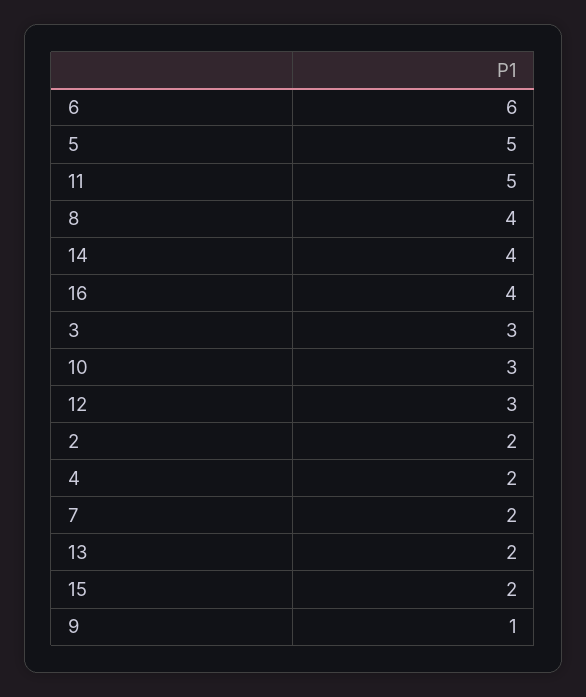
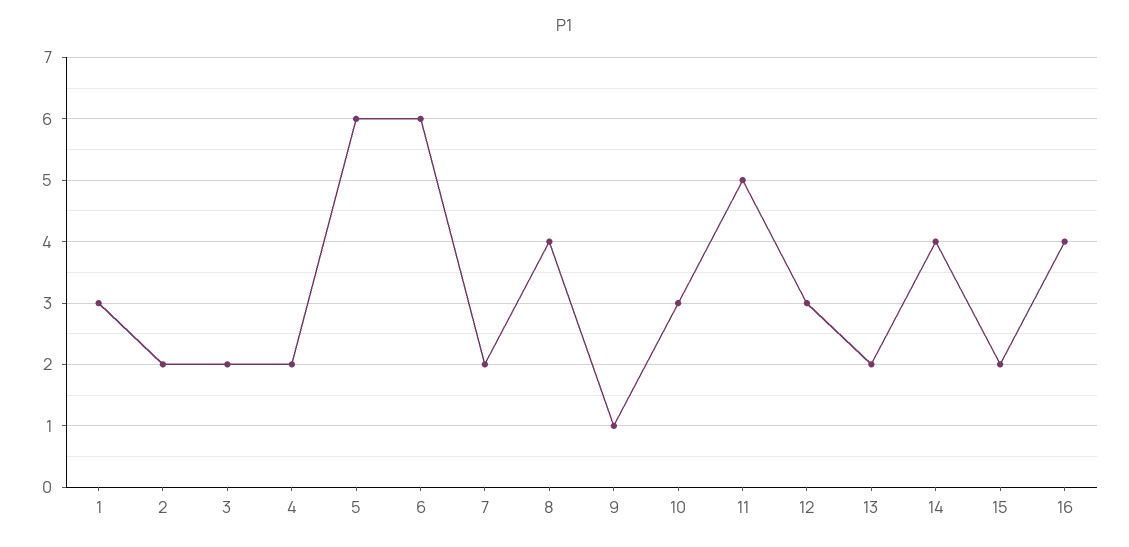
5: 5 -> 6
3: 3 -> 2
1: none -> 3

